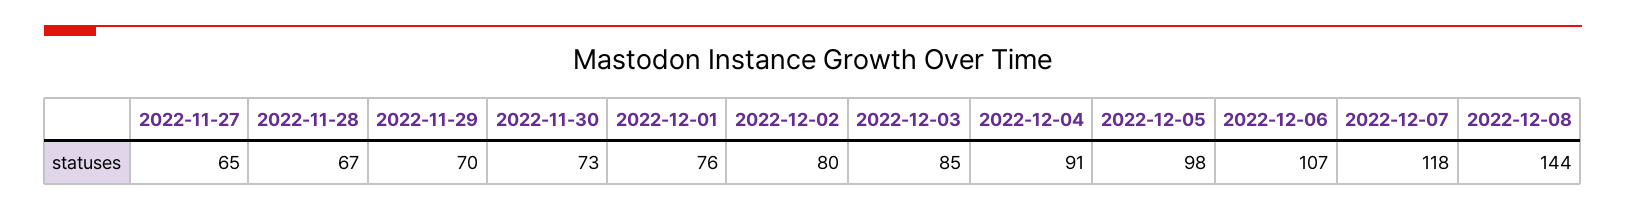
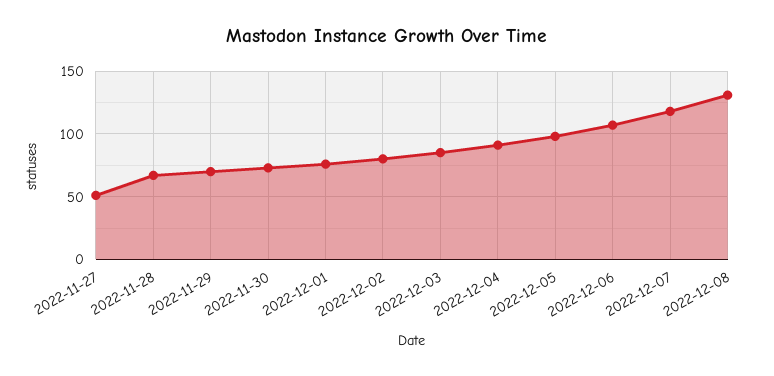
2022-11-27: 65 -> 50
2022-12-08: 144 -> 130

